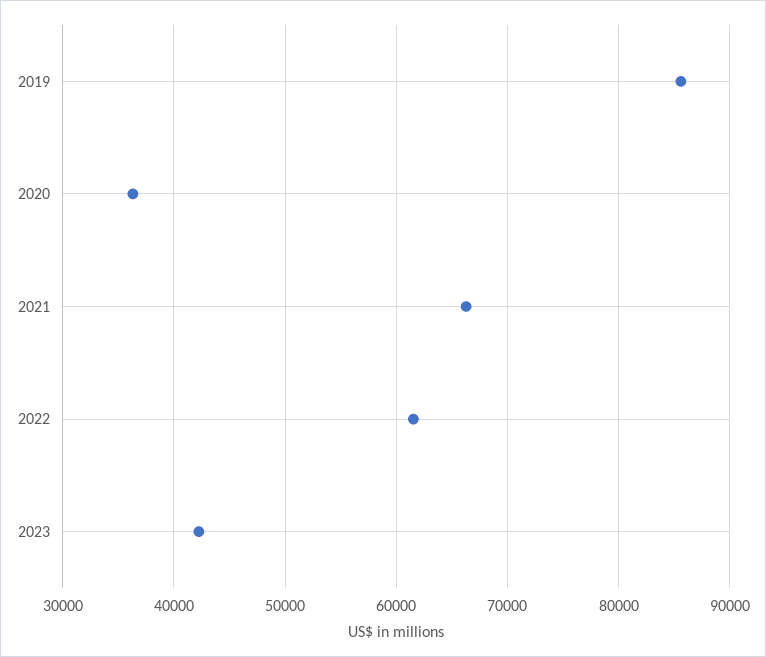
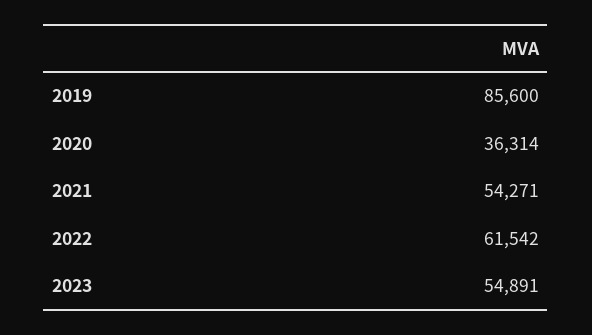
2021: 66000 -> 54271
2023: 42000 -> 54891

